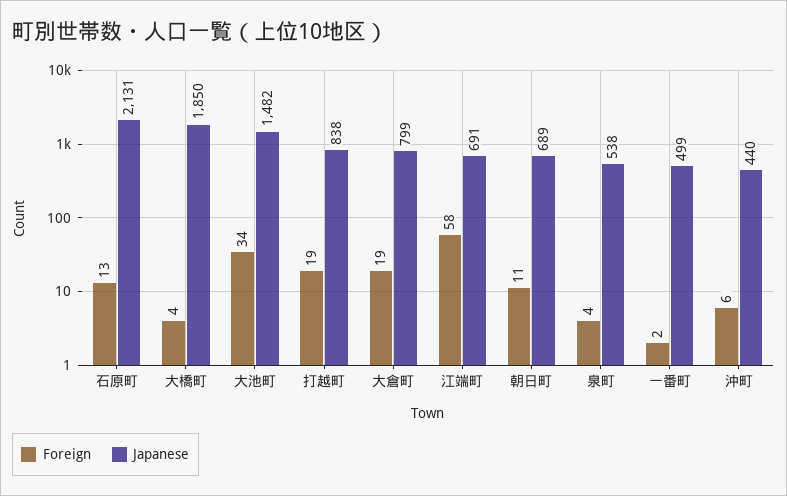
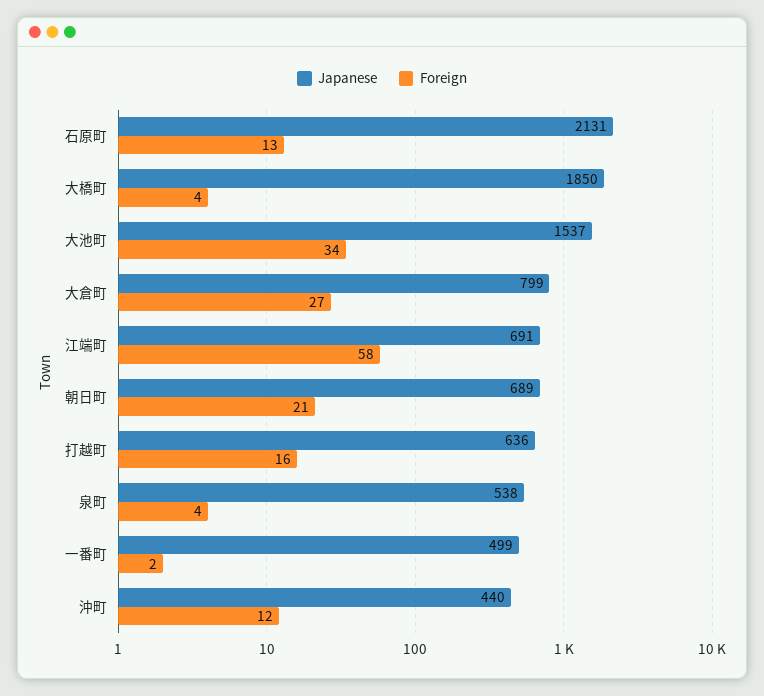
Japanese, 大池町: 1482 -> 1537
Foreign, 打越町: 19 -> 16
Japanese, 打越町: 838 -> 636
Foreign, 大倉町: 19 -> 27
Foreign, 朝日町: 11 -> 21
Foreign, 沖町: 6 -> 12

